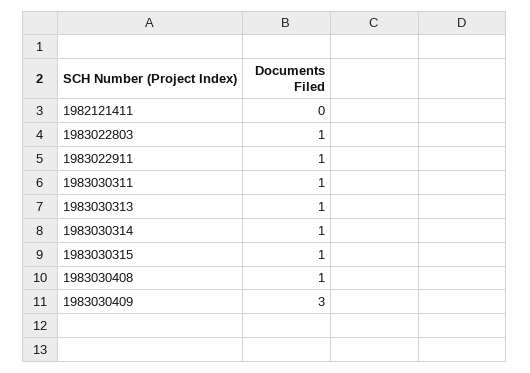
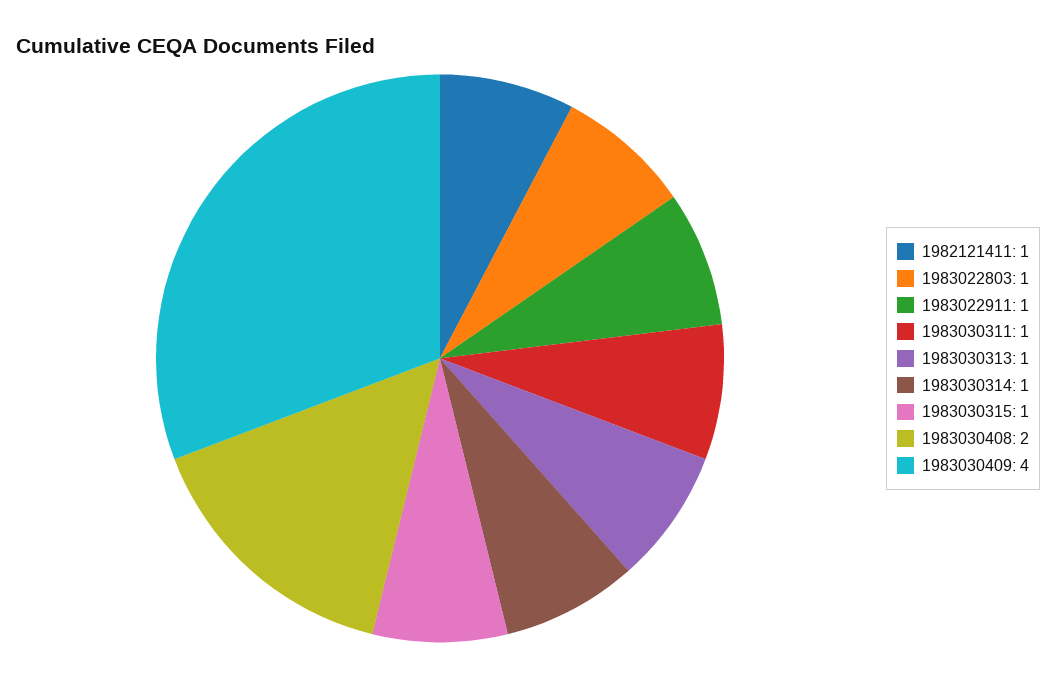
1982121411: 0 -> 1
1983030408: 1 -> 2
1983030409: 3 -> 4

